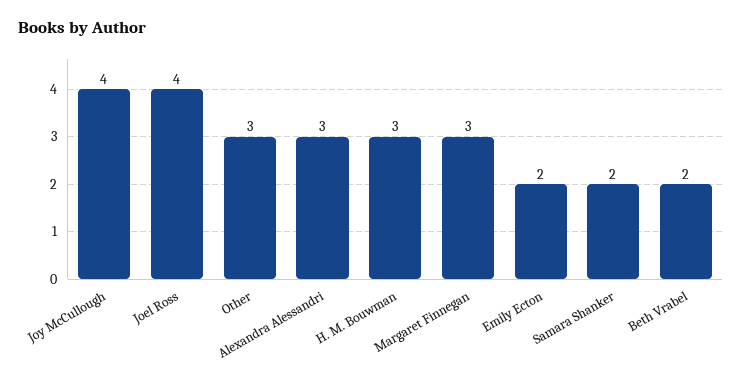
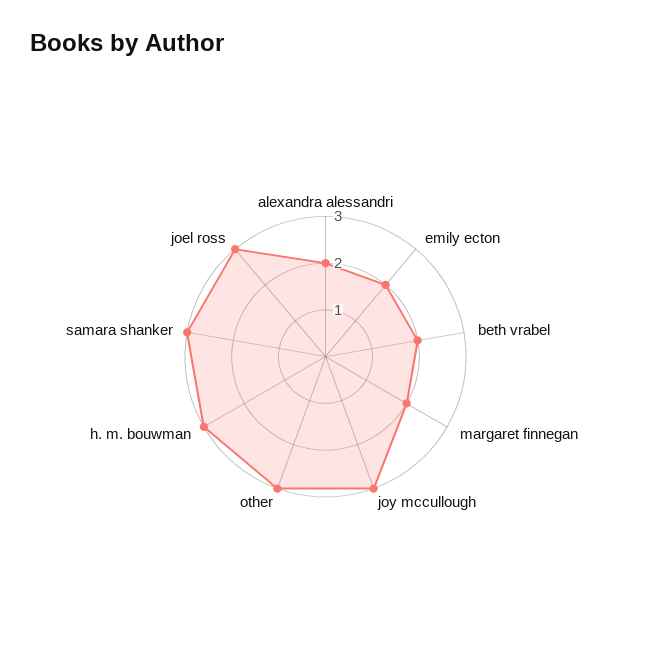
Joy McCullough: 4 -> 3
Joel Ross: 4 -> 3
Alexandra Alessandri: 3 -> 2
Margaret Finnegan: 3 -> 2
Samara Shanker: 2 -> 3

